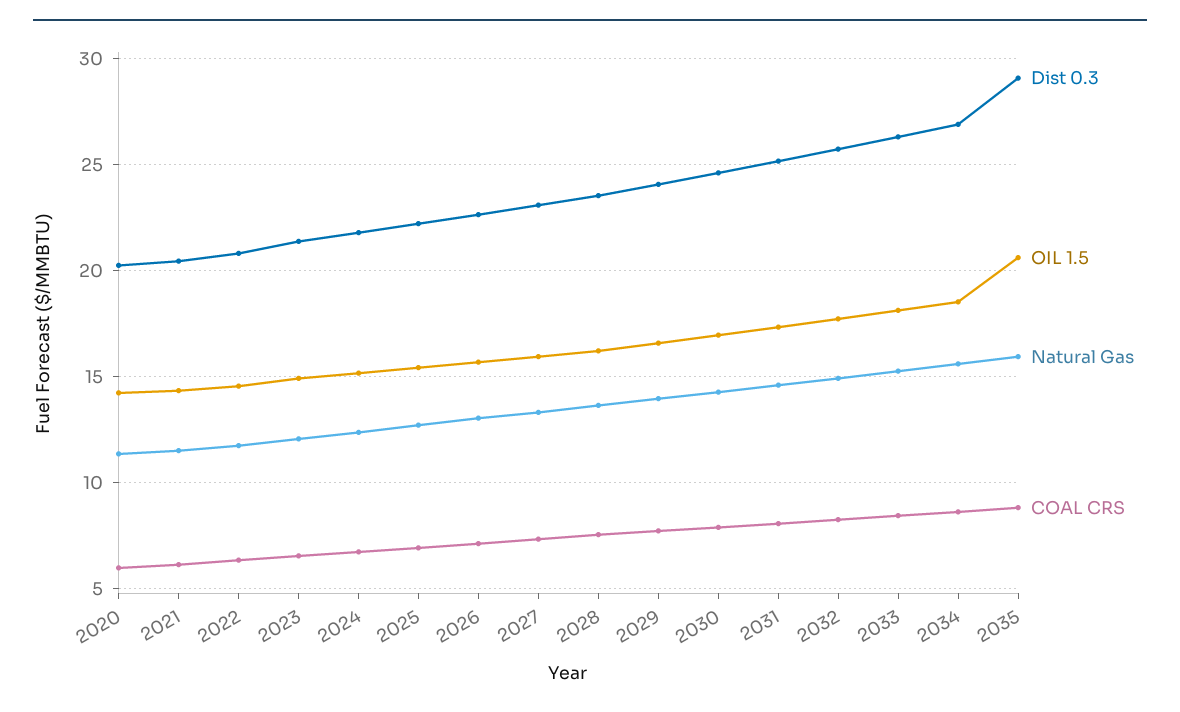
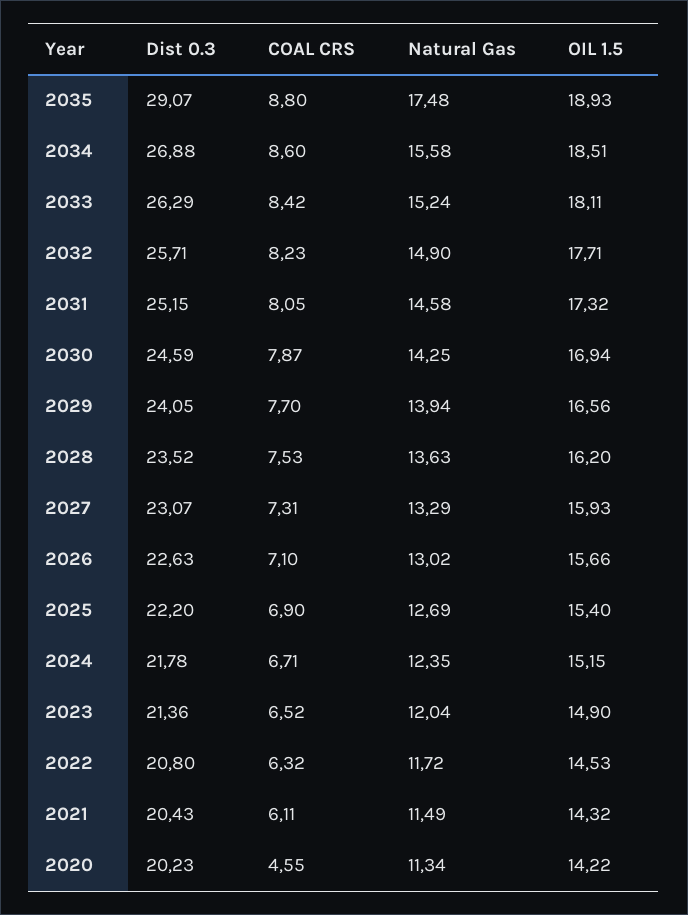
COAL CRS, 2020: 6 -> 4.55
OIL 1.5, 2035: 20.5 -> 18.93
Natural Gas, 2035: 16 -> 17.48

